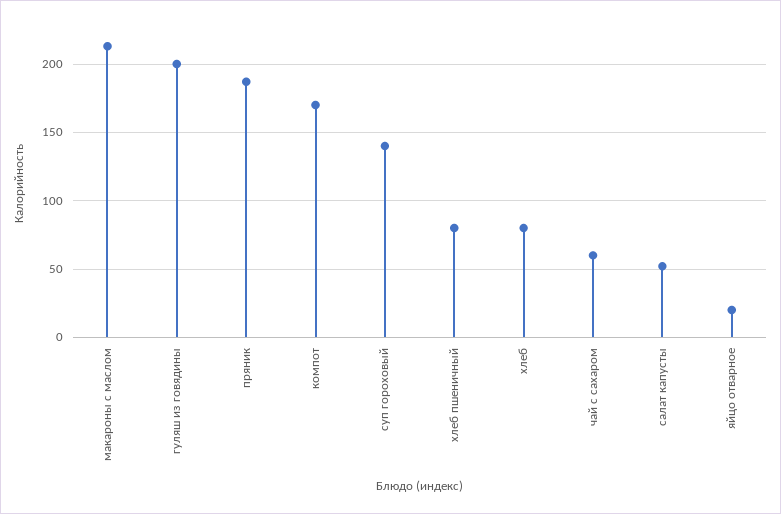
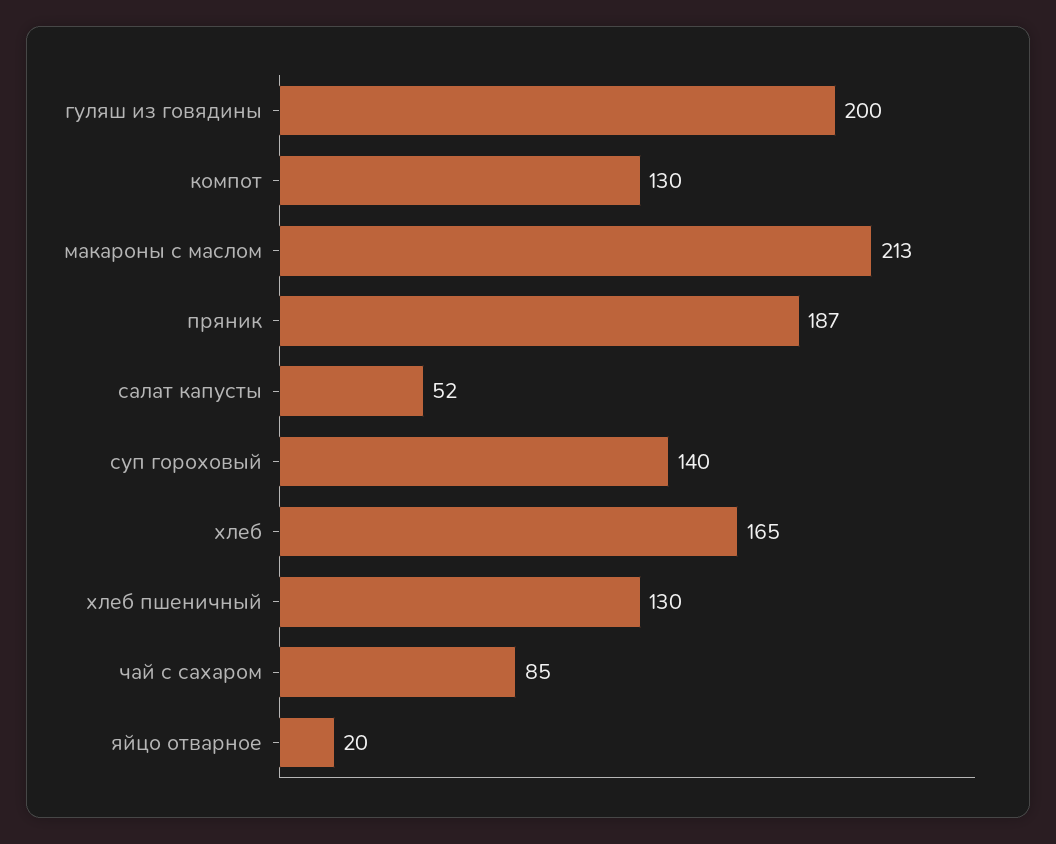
компот: 170 -> 130
хлеб пшеничный: 80 -> 130
хлеб: 80 -> 165
чай с сахаром: 60 -> 85

